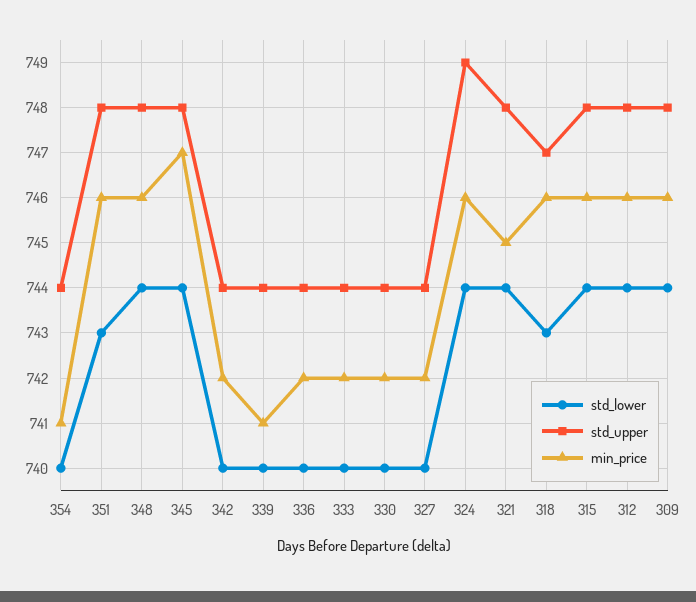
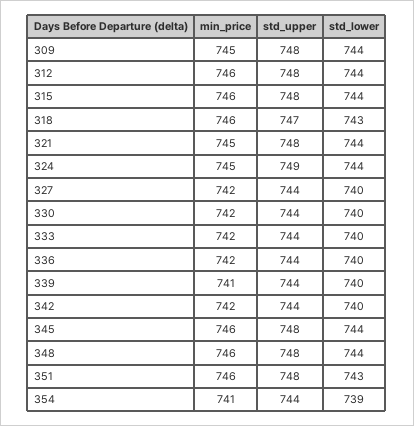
std_lower, 354: 740 -> 739
min_price, 345: 747 -> 746
min_price, 324: 746 -> 745
min_price, 309: 746 -> 745

